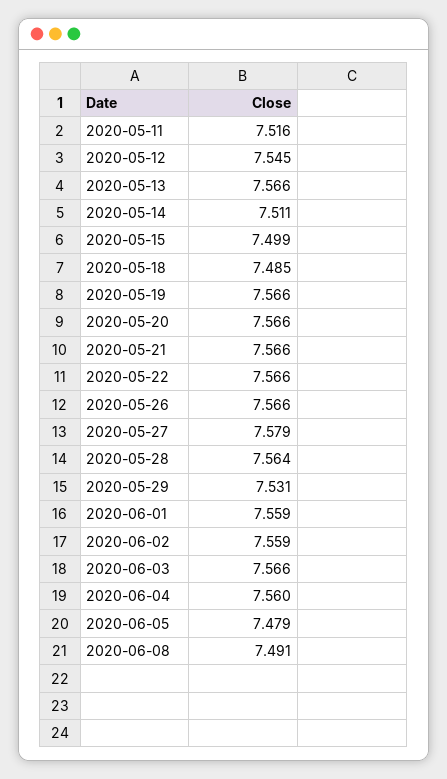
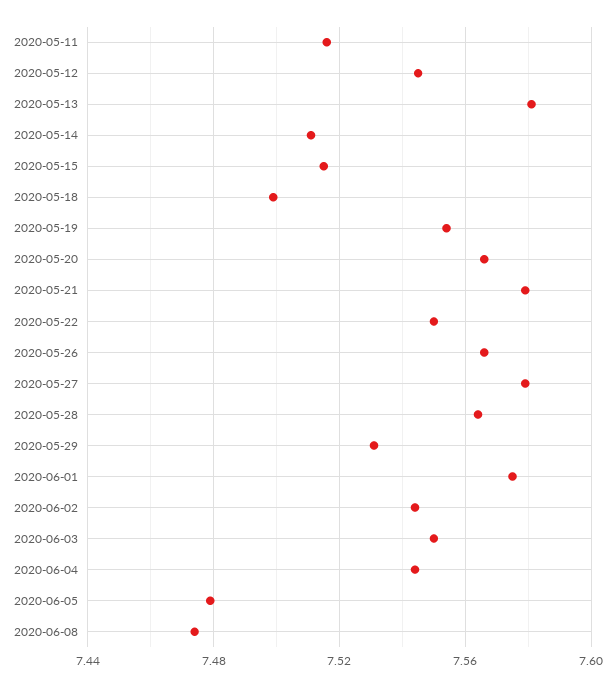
2020-05-13: 7.566 -> 7.58
2020-05-15: 7.499 -> 7.515
2020-05-18: 7.485 -> 7.5
2020-05-19: 7.566 -> 7.555
2020-05-21: 7.566 -> 7.58
2020-05-22: 7.566 -> 7.55
2020-06-01: 7.559 -> 7.575
2020-06-02: 7.559 -> 7.545
2020-06-03: 7.566 -> 7.55
2020-06-04: 7.56 -> 7.545
2020-06-08: 7.491 -> 7.475

